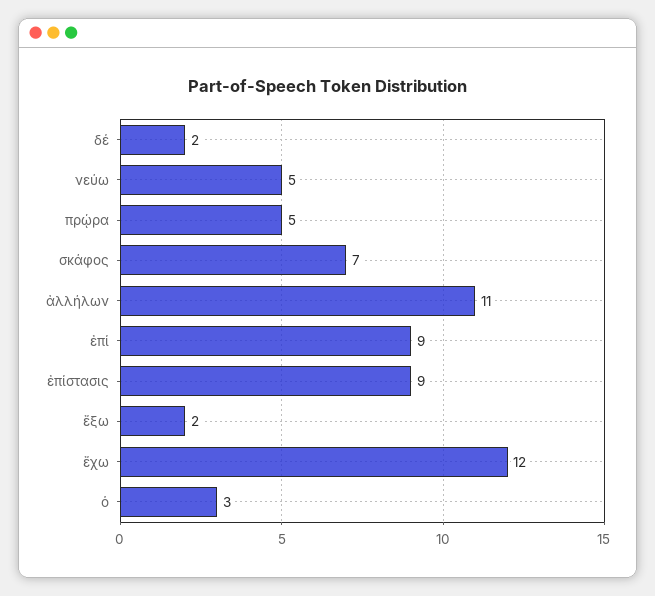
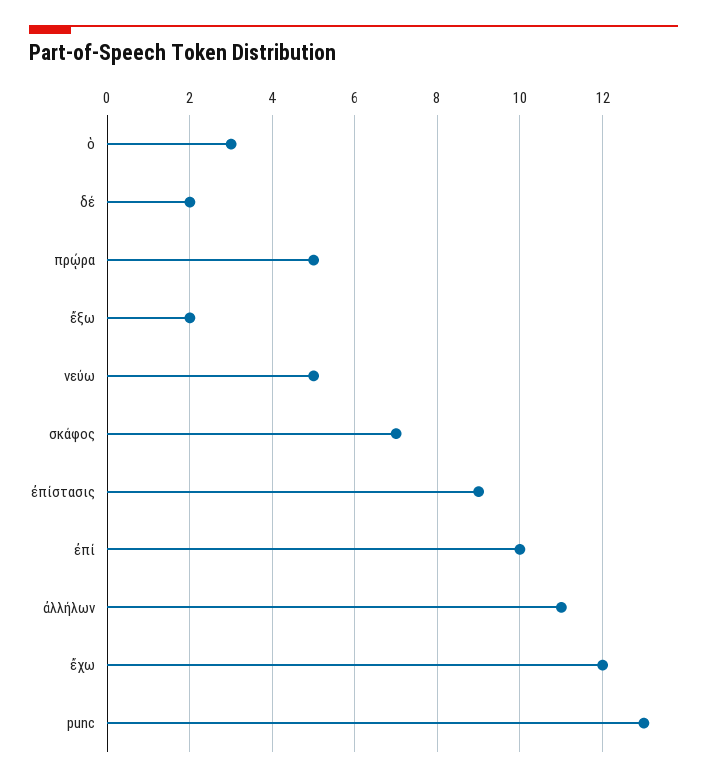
ἐπί: 9 -> 10
punc: none -> 13

